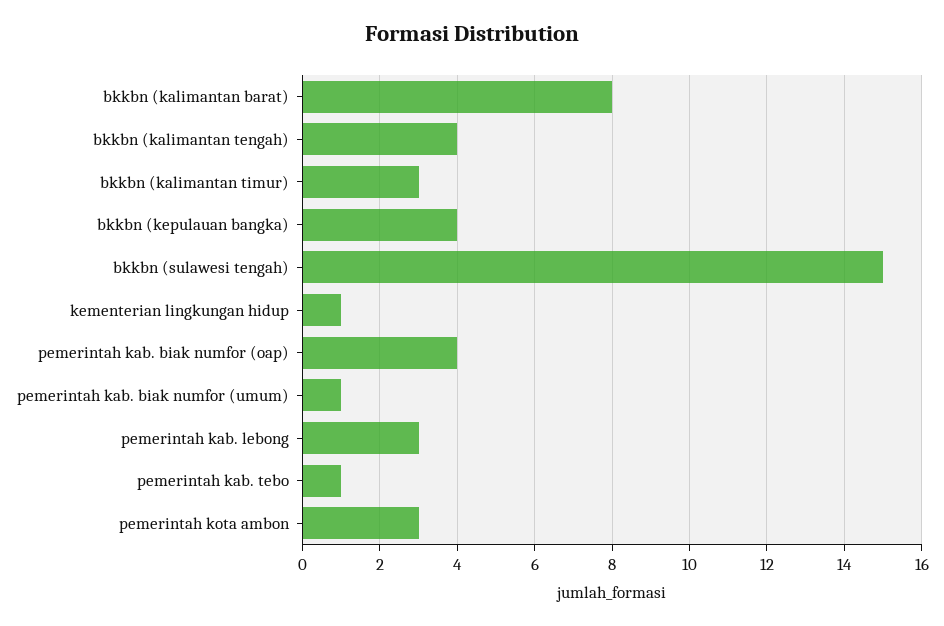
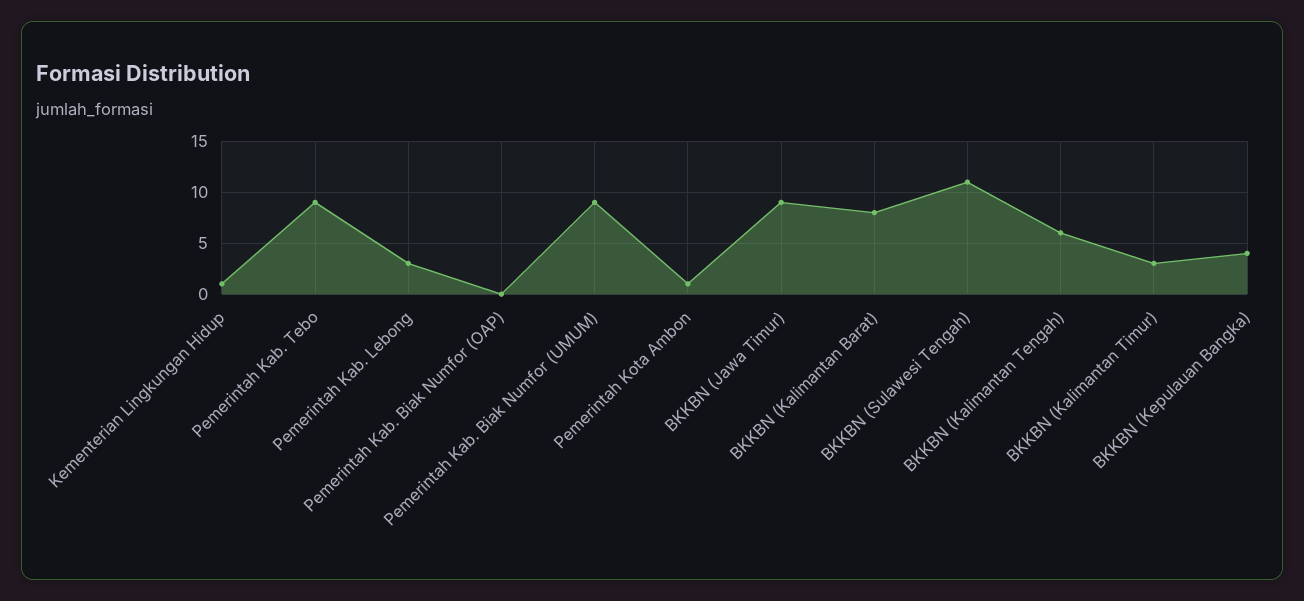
bkkbn (kalimantan tengah): 4 -> 6
bkkbn (sulawesi tengah): 15 -> 11
pemerintah kab. biak numfor (oap): 4 -> 0
pemerintah kab. biak numfor (umum): 1 -> 9
pemerintah kab. tebo: 1 -> 9
pemerintah kota ambon: 3 -> 1
BKKBN (Jawa Timur): none -> 9

